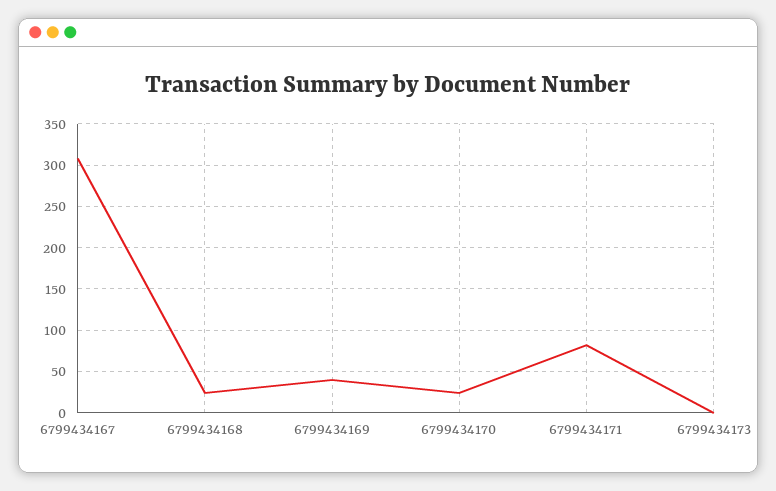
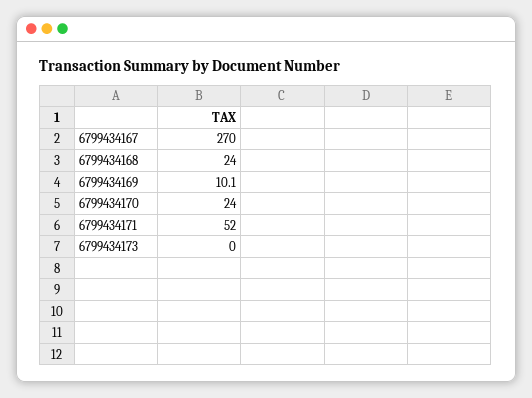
6799434167: 310 -> 270
6799434169: 40 -> 10.1
6799434171: 80 -> 52

